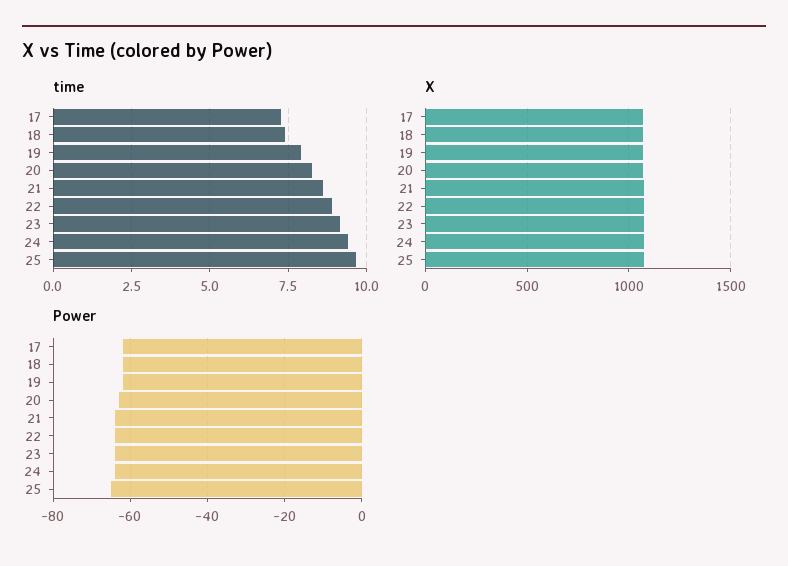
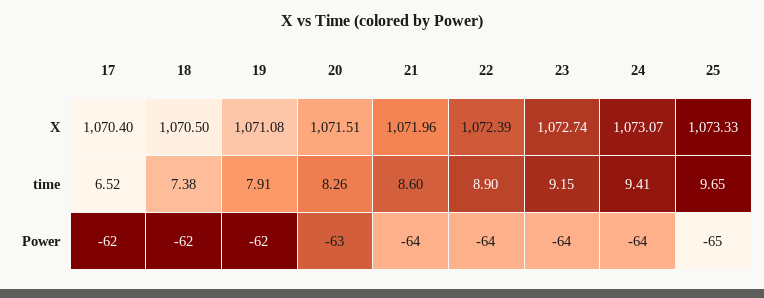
time, 17: 7.25 -> 6.52

